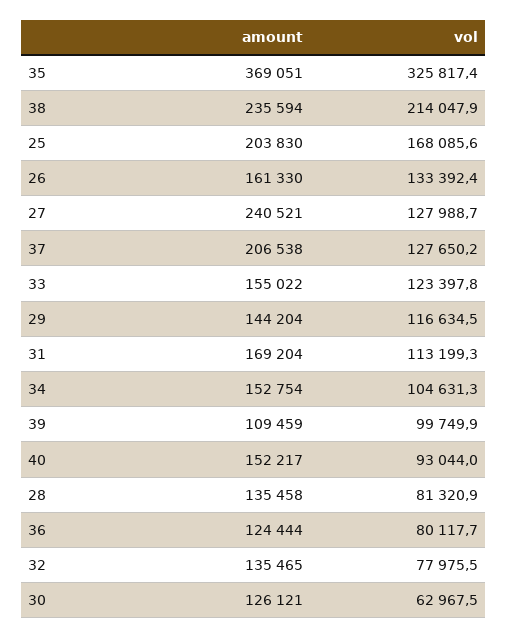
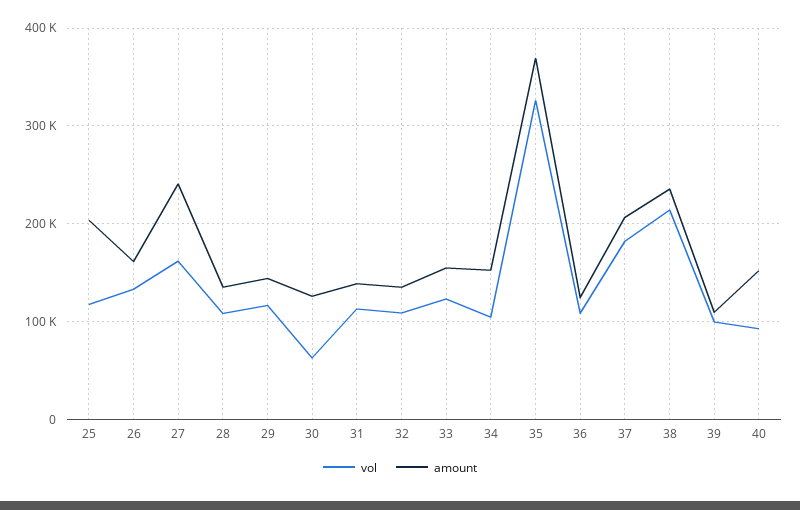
vol, 25: 168085.6 -> 120000
vol, 27: 127988.7 -> 160000
vol, 37: 127650.2 -> 180000
amount, 31: 169204 -> 140000
vol, 28: 81320.9 -> 110000
vol, 36: 80117.7 -> 110000
vol, 32: 77975.5 -> 110000

